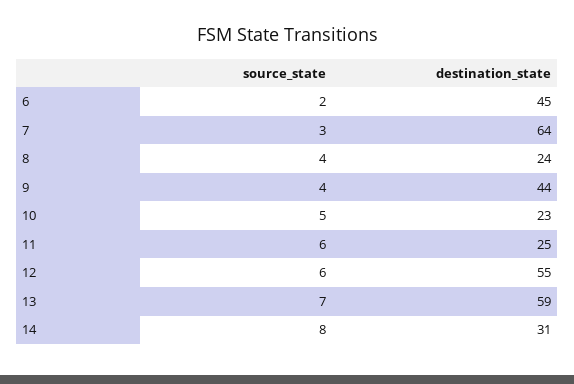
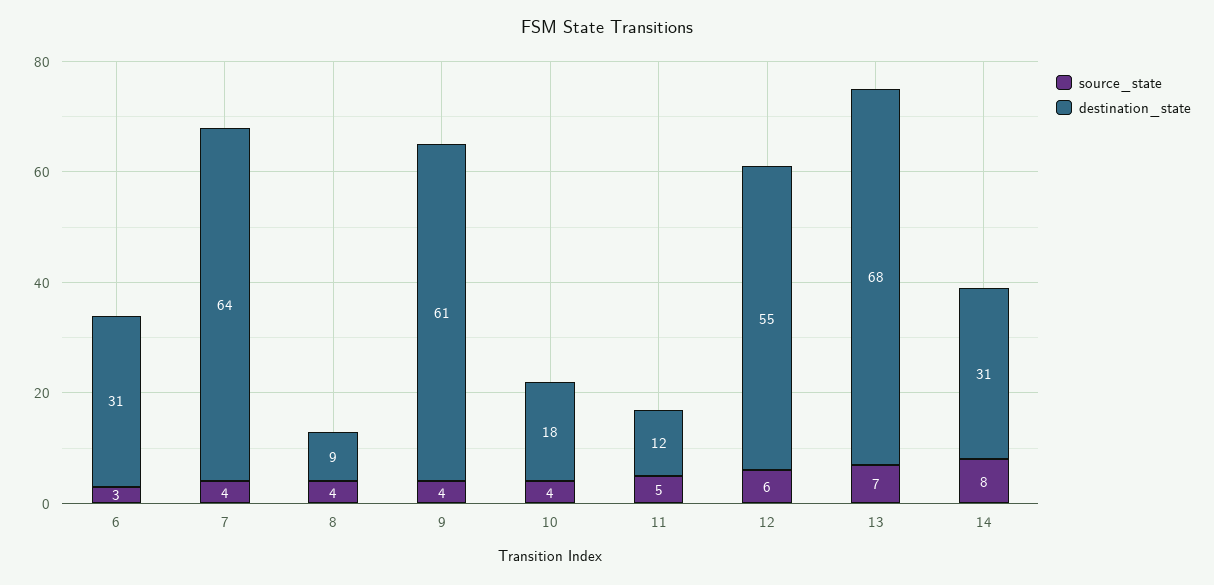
source_state, 6: 2 -> 3
destination_state, 6: 45 -> 31
source_state, 7: 3 -> 4
destination_state, 8: 24 -> 9
destination_state, 9: 44 -> 61
source_state, 10: 5 -> 4
destination_state, 10: 23 -> 18
source_state, 11: 6 -> 5
destination_state, 11: 25 -> 12
destination_state, 13: 59 -> 68

